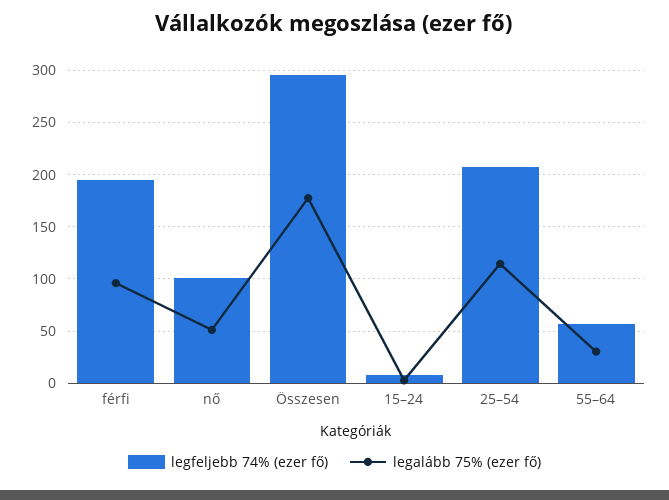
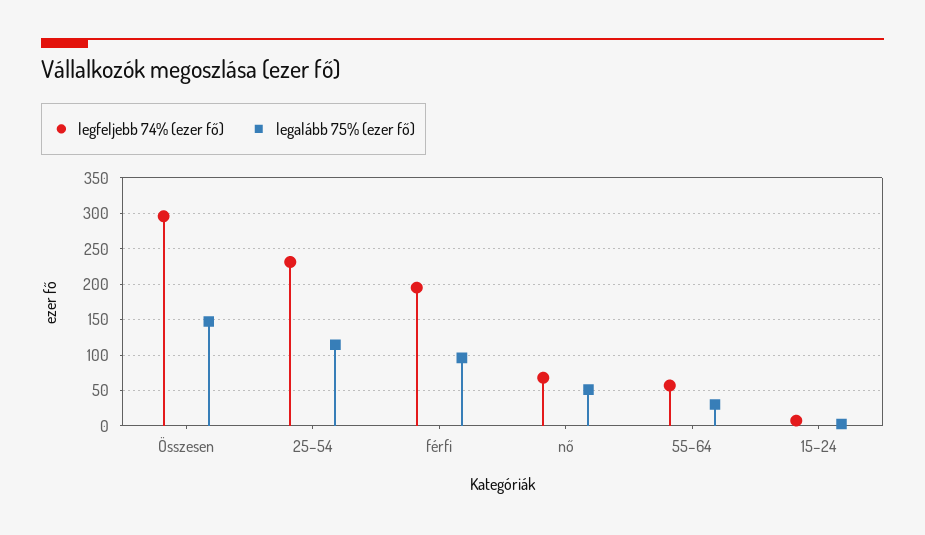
legfeljebb 74% (ezer fő), nő: 100 -> 70
legalább 75% (ezer fő), Összesen: 180 -> 150
legfeljebb 74% (ezer fő), 25–54: 210 -> 230

